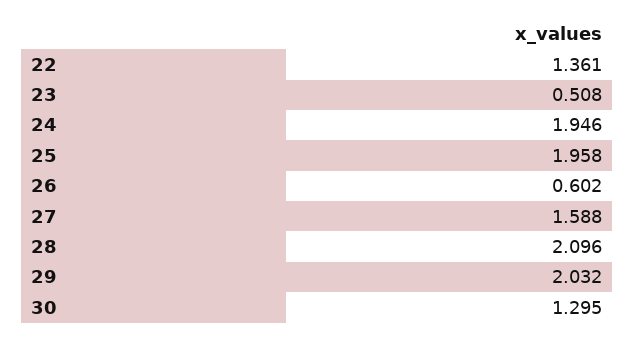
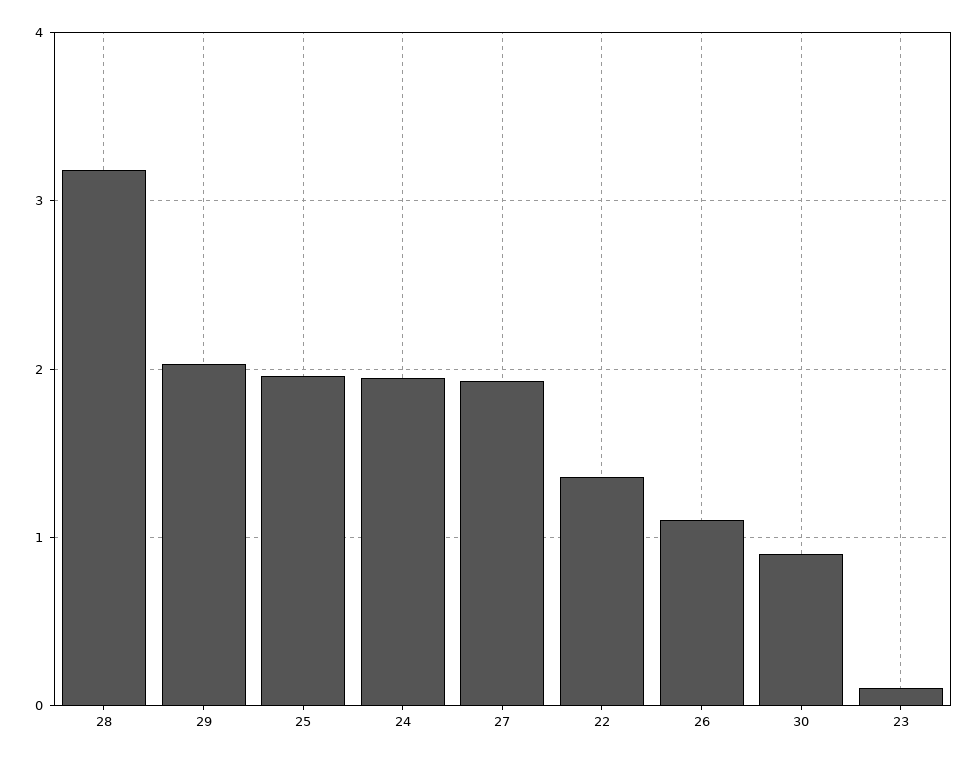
23: 0.508 -> 0.1
26: 0.602 -> 1.1
27: 1.588 -> 1.9
28: 2.096 -> 3.2
30: 1.295 -> 0.9

